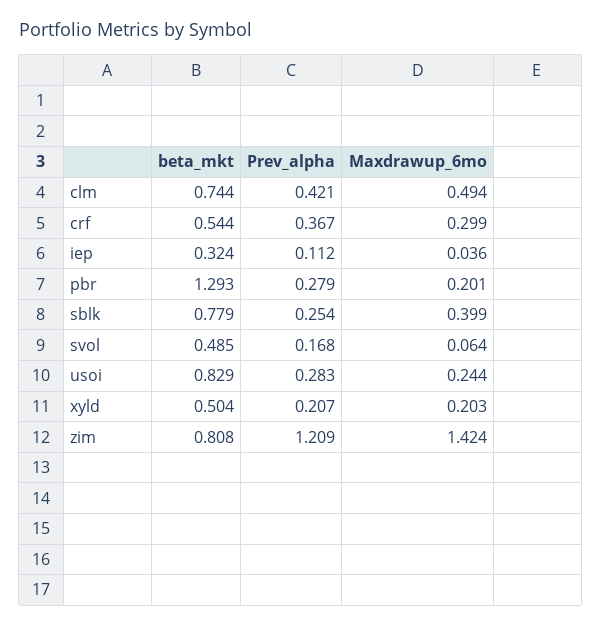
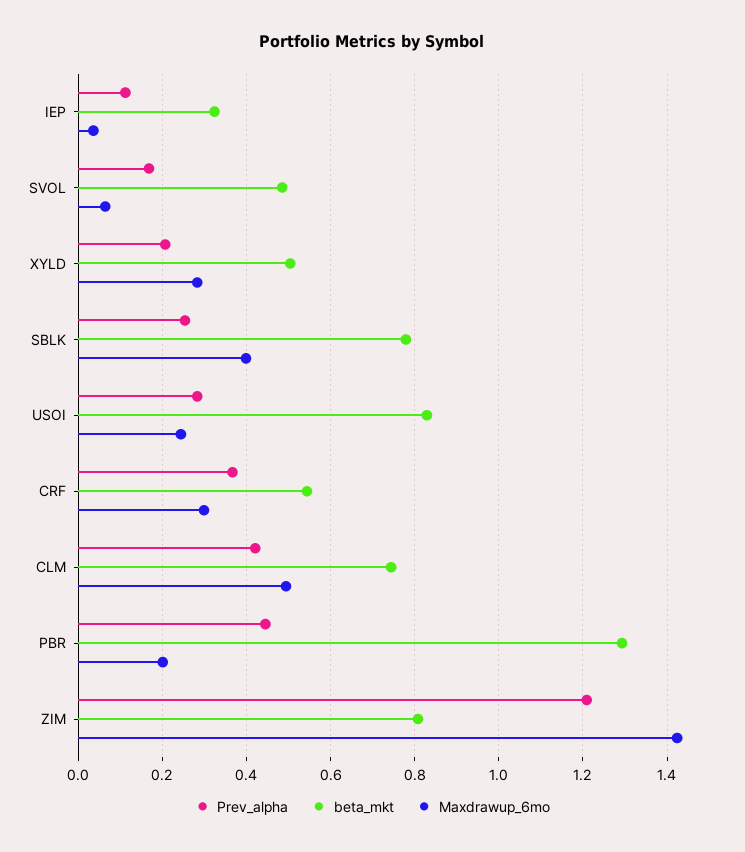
Prev_alpha, pbr: 0.279 -> 0.44
Maxdrawup_6mo, xyld: 0.203 -> 0.28

